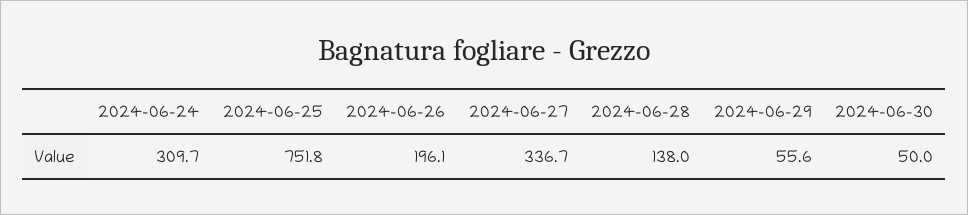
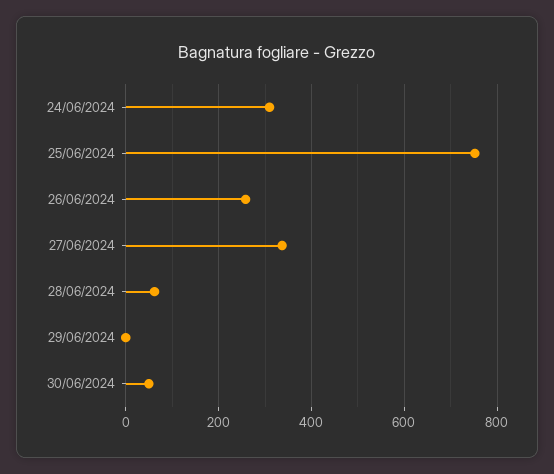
2024-06-26: 196.1 -> 260
2024-06-28: 138 -> 60
2024-06-29: 55.6 -> 0

